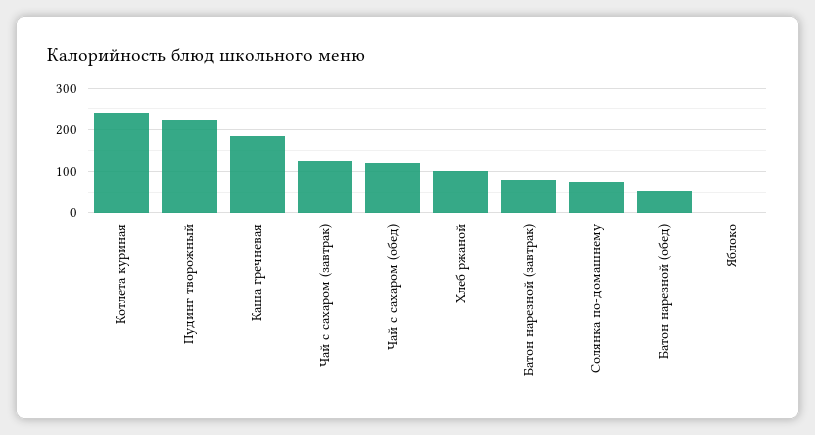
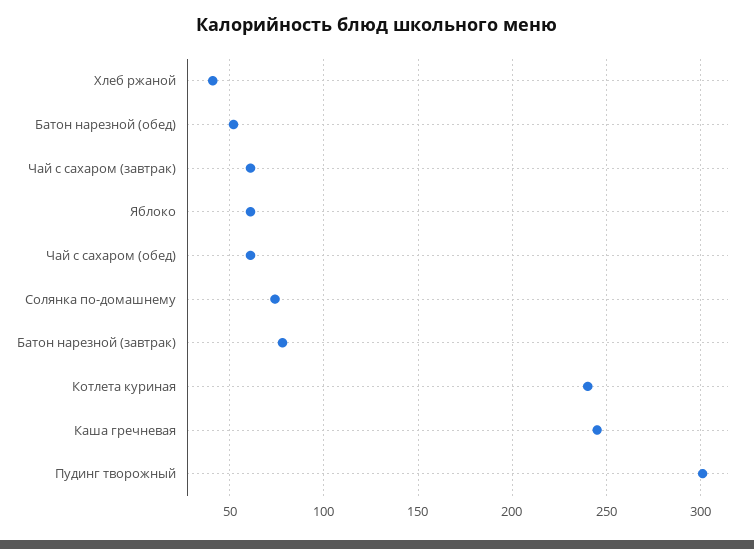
Пудинг творожный: 220 -> 300
Каша гречневая: 180 -> 245
Чай с сахаром (завтрак): 120 -> 60
Чай с сахаром (обед): 120 -> 60
Хлеб ржаной: 100 -> 40
Яблоко: 0 -> 60

